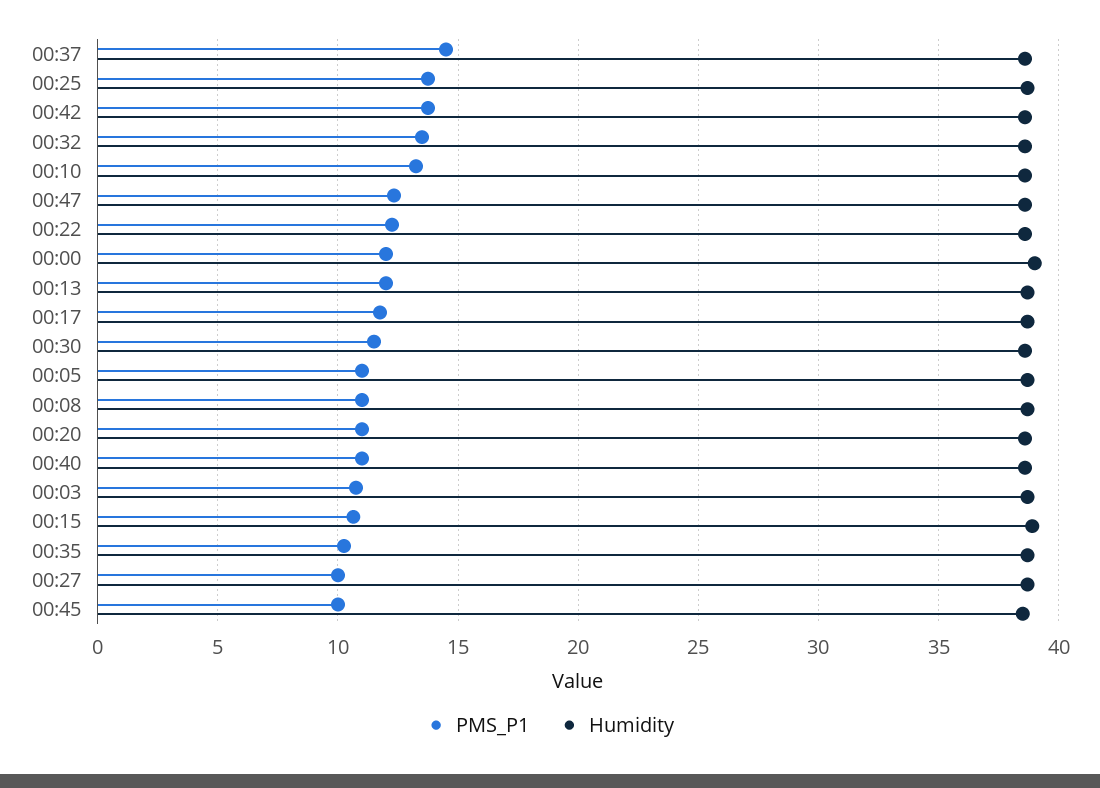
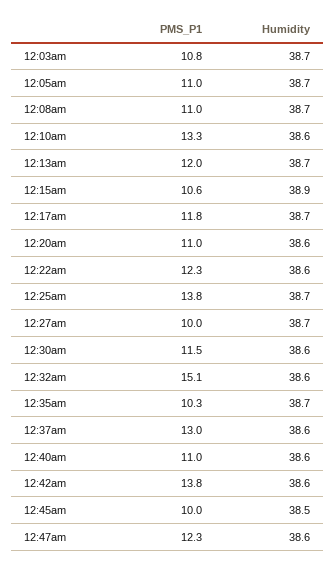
PMS_P1, 00:37: 14.5 -> 13
PMS_P1, 00:32: 13.5 -> 15.1
PMS_P1, 00:00: 12 -> none
Humidity, 00:00: 39 -> none

